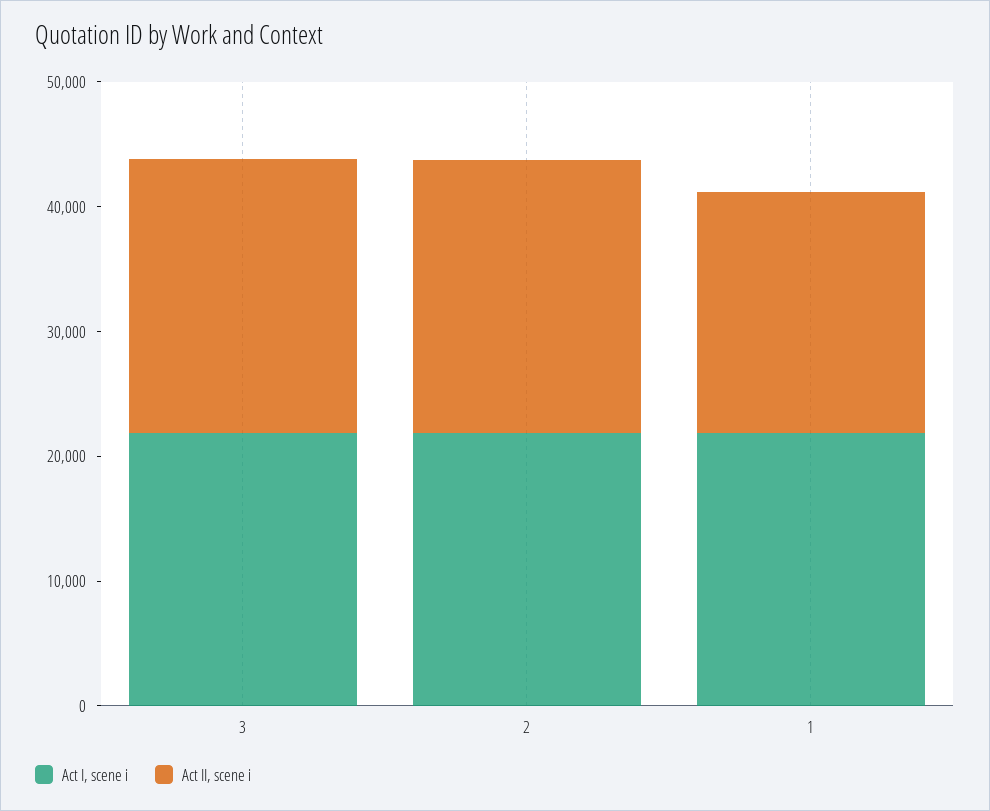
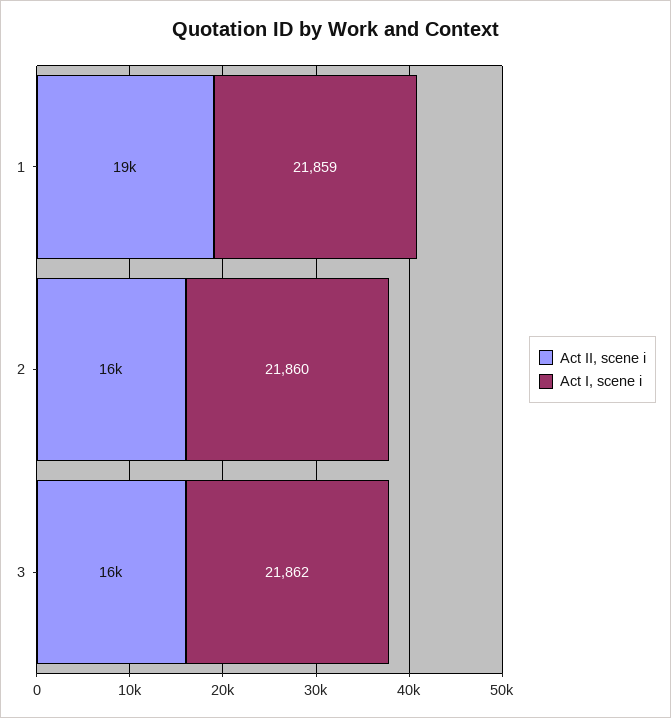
Act II, scene i, 3: 22000 -> 16000
Act II, scene i, 2: 22000 -> 16000

